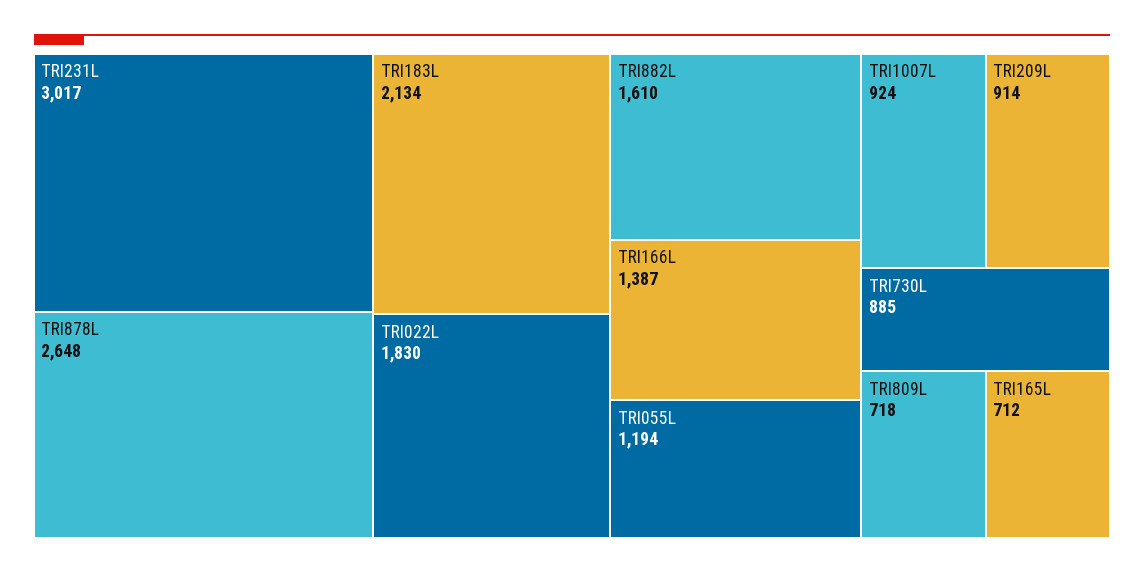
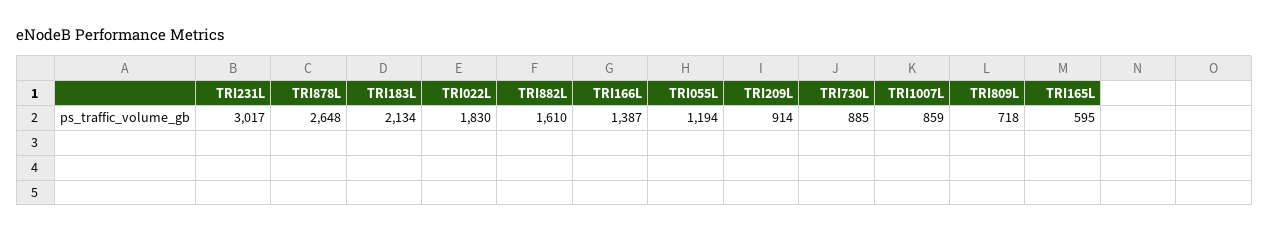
TRI1007L: 924 -> 859
TRI165L: 712 -> 595

